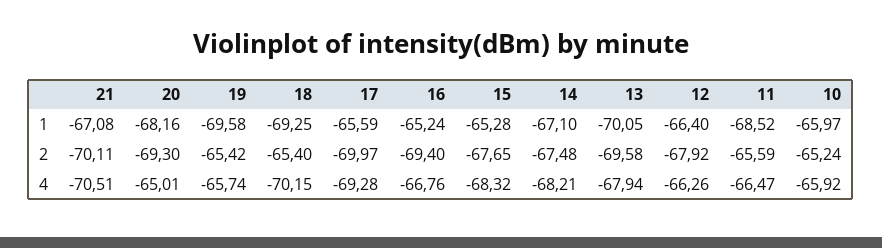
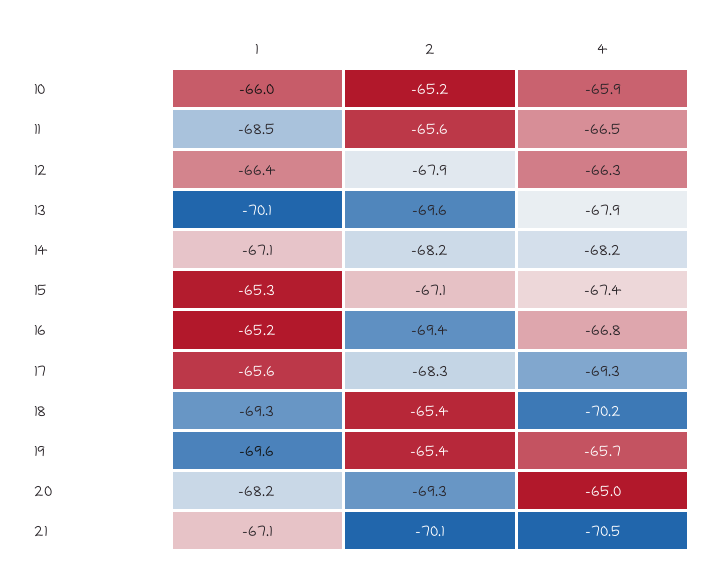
17, 2: -69.97 -> -68.3
15, 2: -67.65 -> -67.1
14, 2: -67.48 -> -68.2
15, 4: -68.32 -> -67.4

